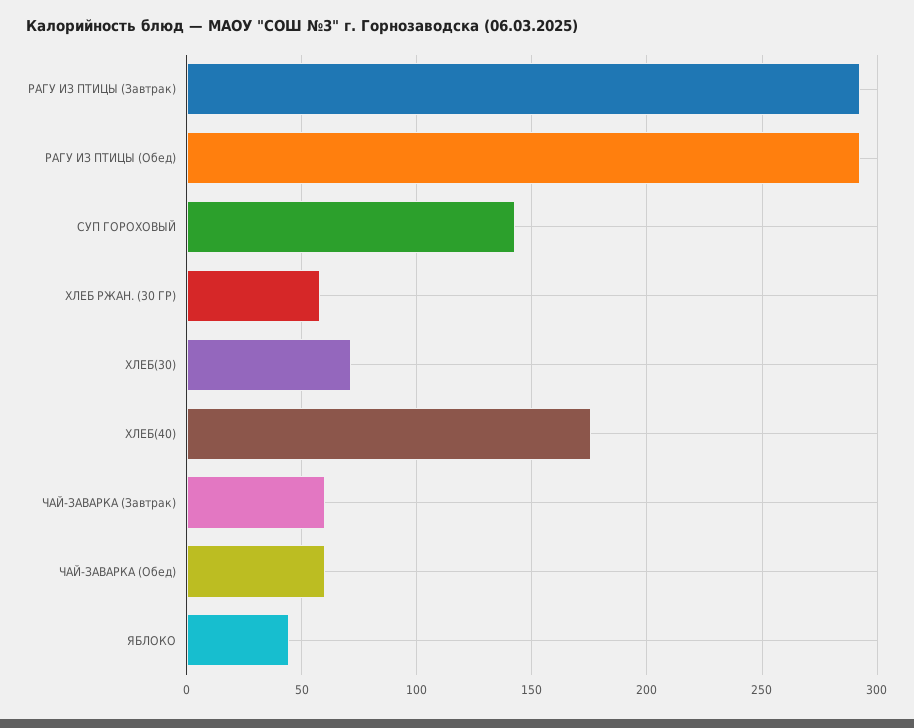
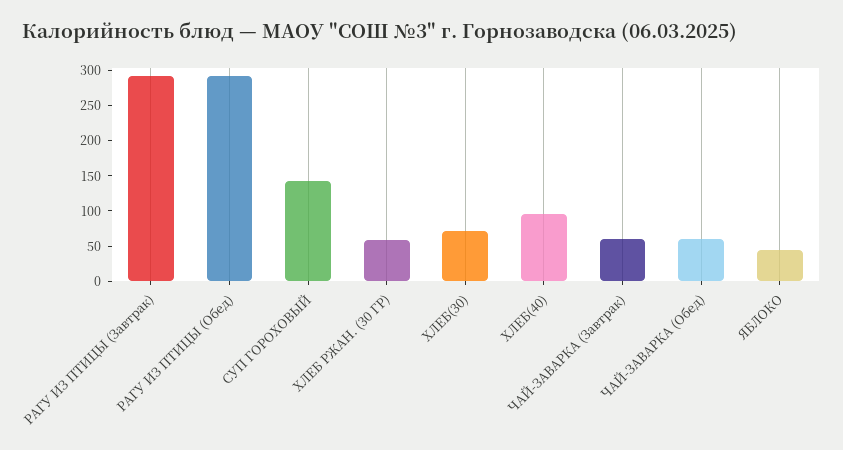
ХЛЕБ(40): 175 -> 100

